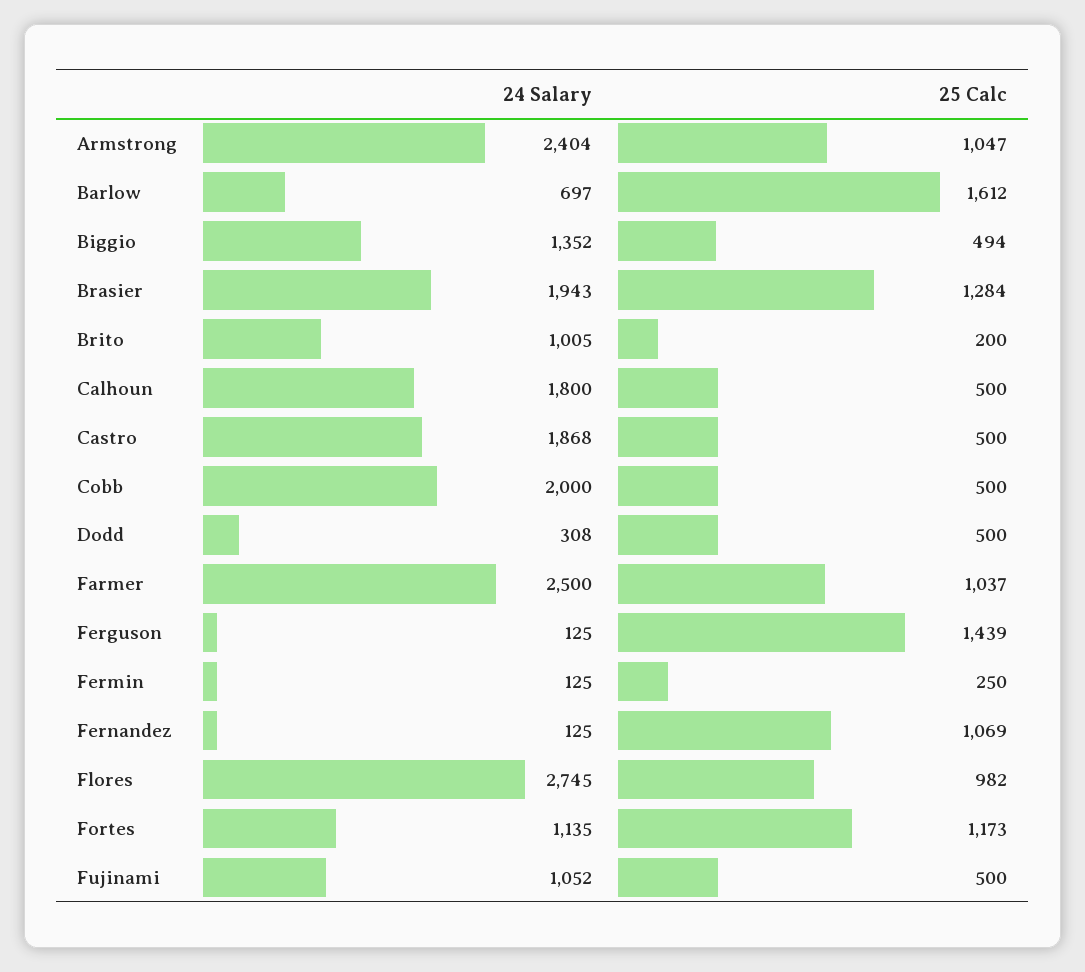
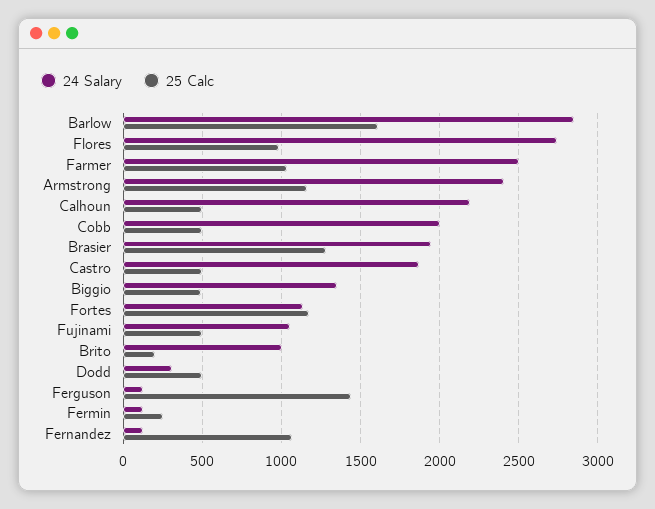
25 Calc, Armstrong: 1047 -> 1150
24 Salary, Barlow: 697 -> 2850
24 Salary, Calhoun: 1800 -> 2200

